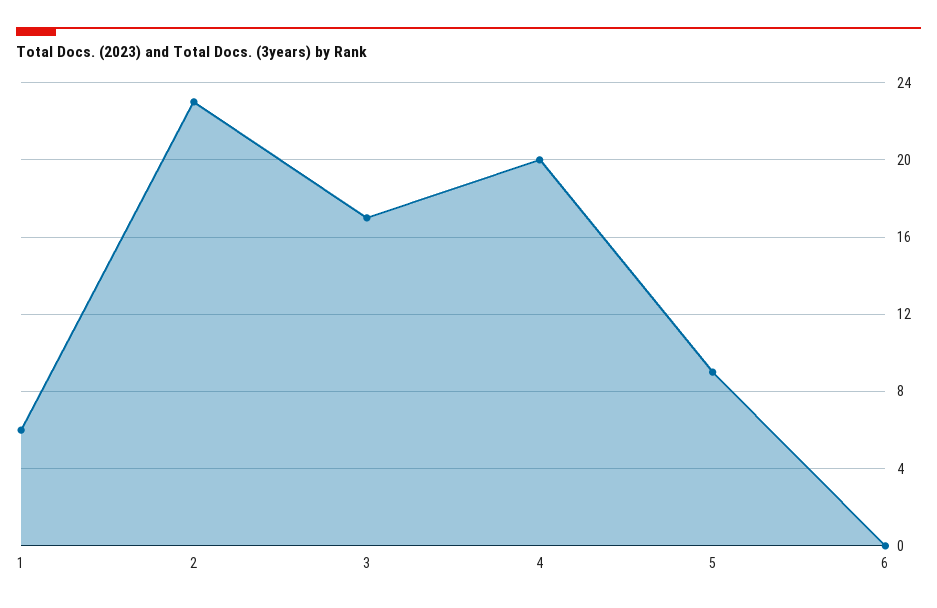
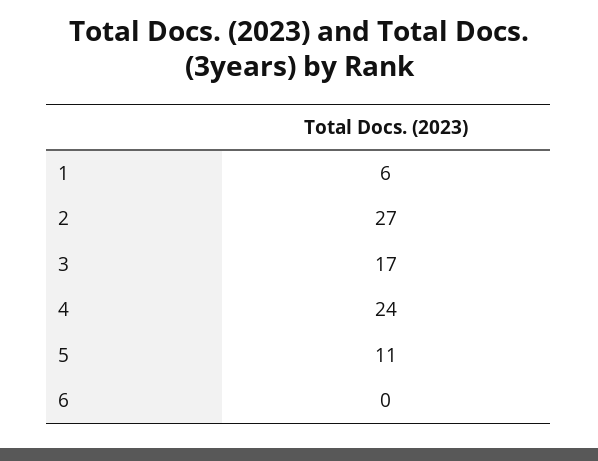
2: 23 -> 27
4: 20 -> 24
5: 9 -> 11

